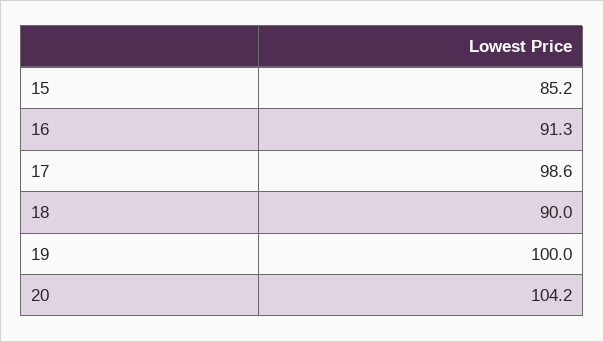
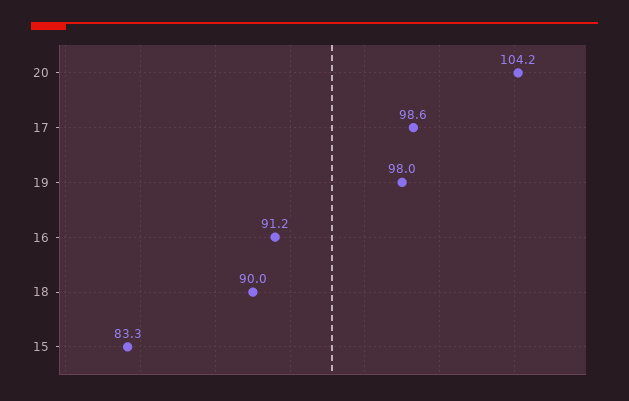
15: 85.2 -> 83.3
16: 91.3 -> 91.2
19: 100 -> 98

